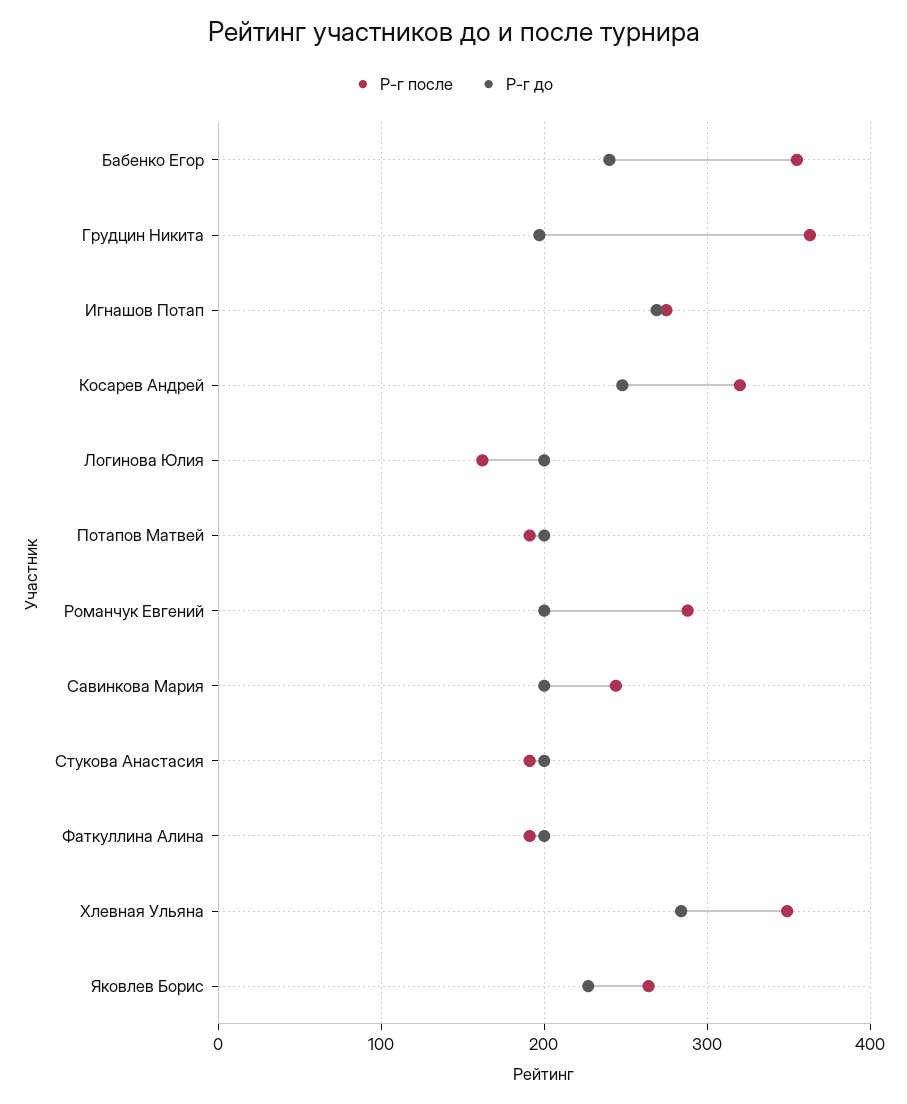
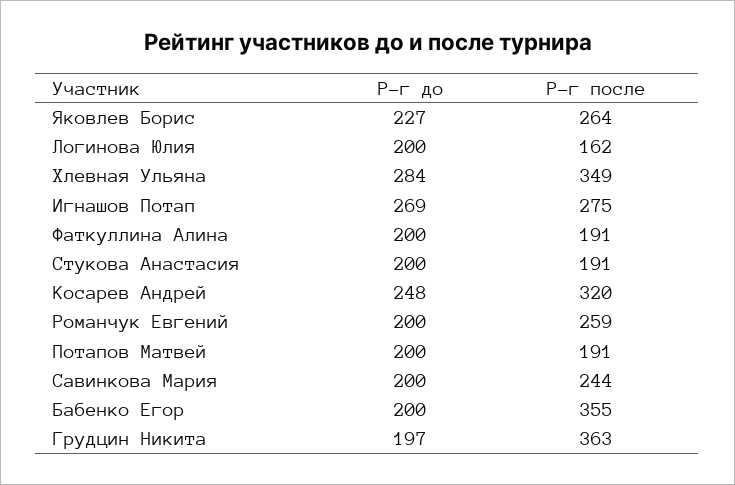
Р-г до, Бабенко Егор: 240 -> 200
Р-г после, Романчук Евгений: 290 -> 259

